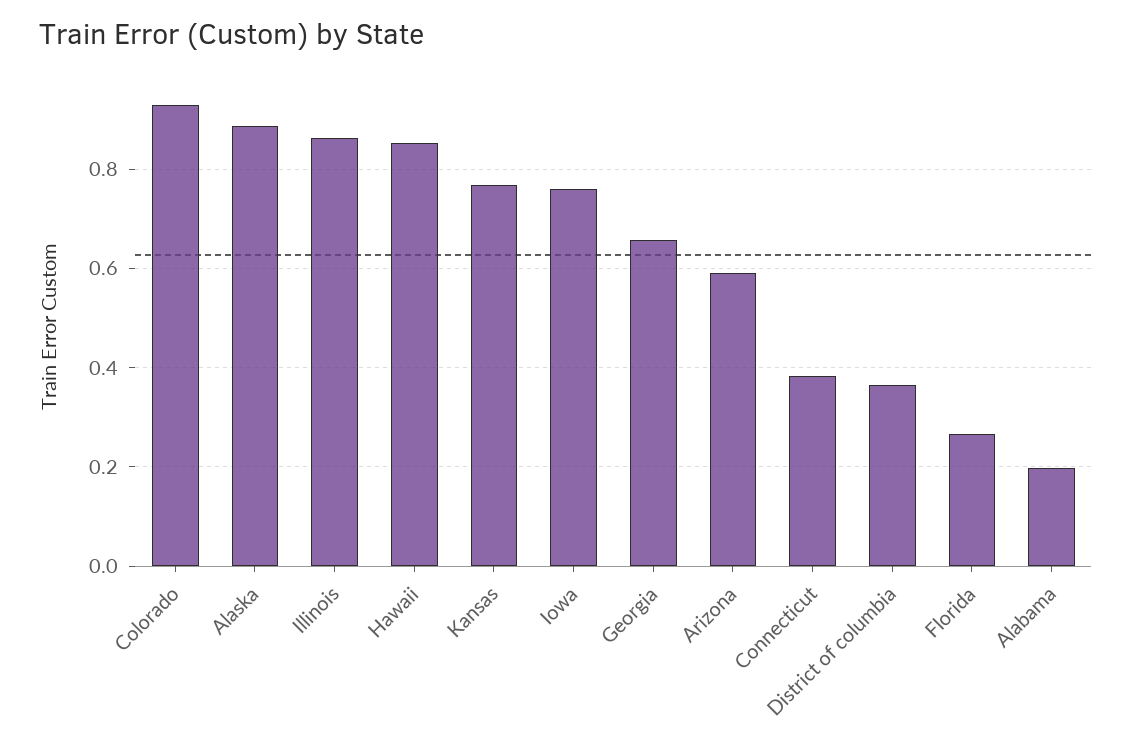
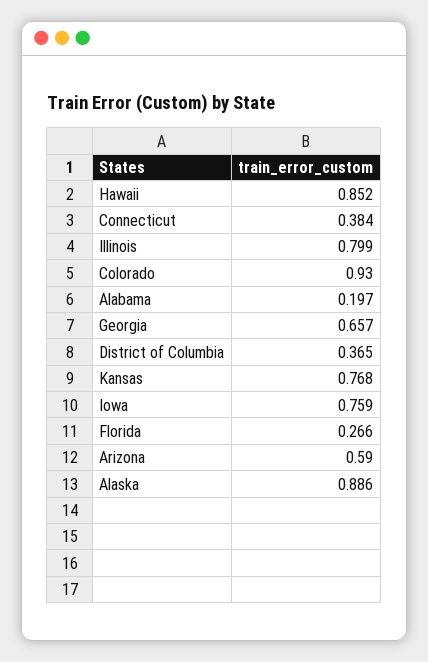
Illinois: 0.86 -> 0.799

